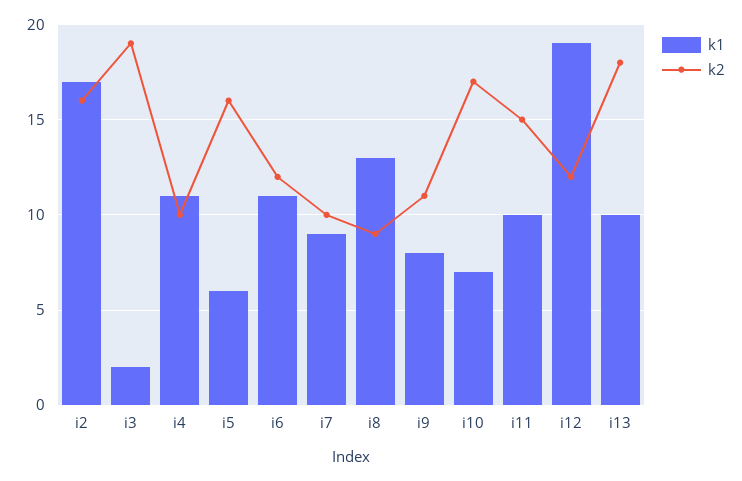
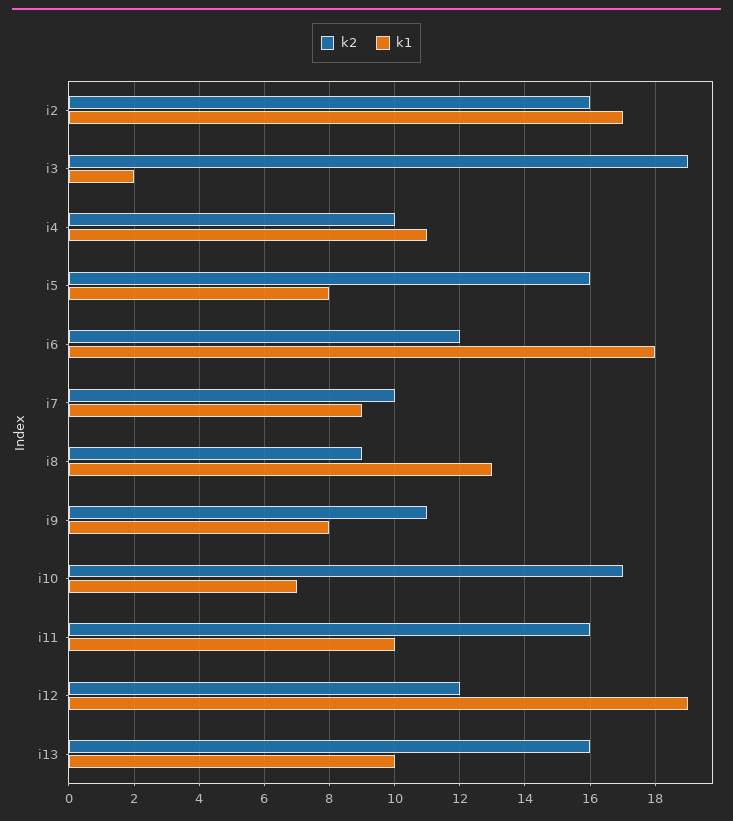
k1, i5: 6 -> 8
k1, i6: 11 -> 18
k2, i11: 15 -> 16
k2, i13: 18 -> 16

